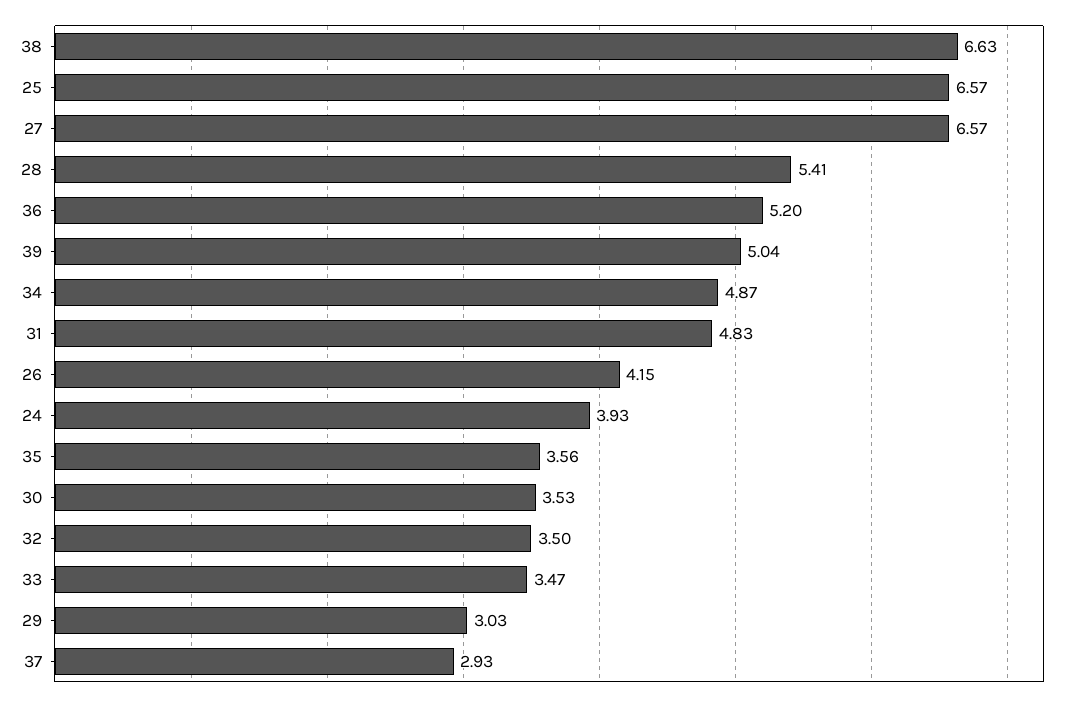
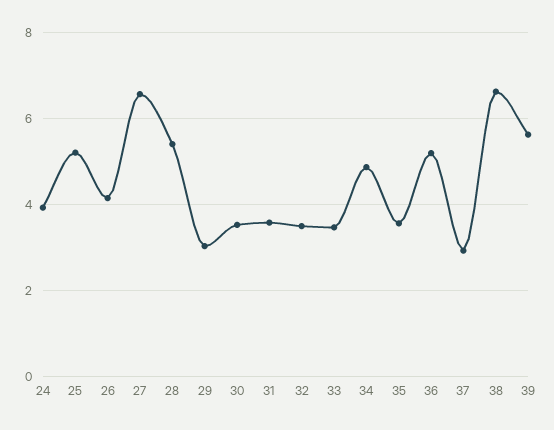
25: 6.57 -> 5.2
39: 5.04 -> 5.6
31: 4.83 -> 3.6

